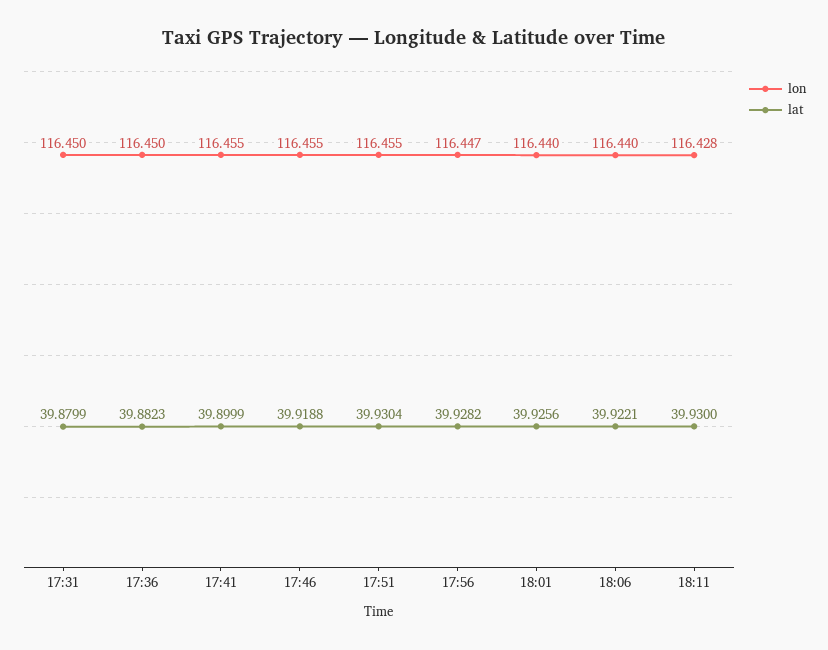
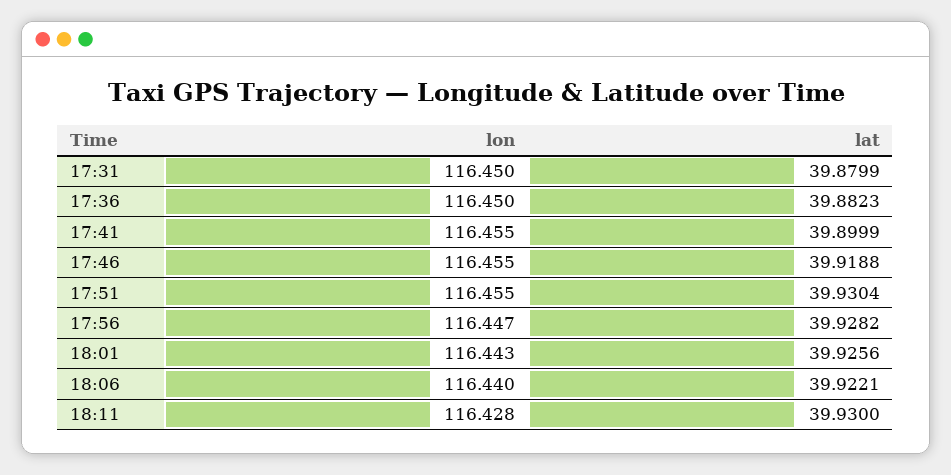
lon, 18:01: 116.44 -> 116.443

